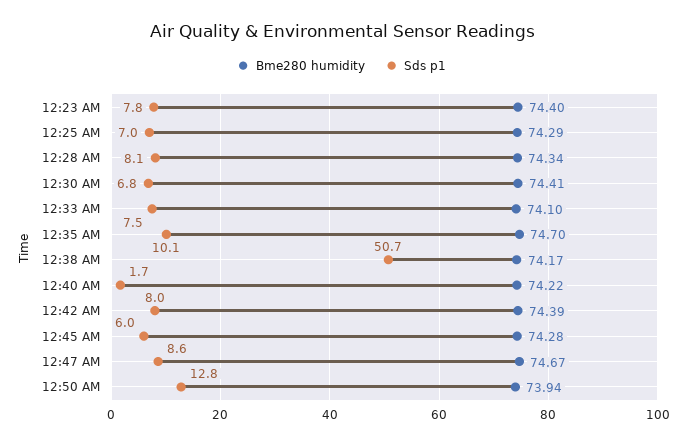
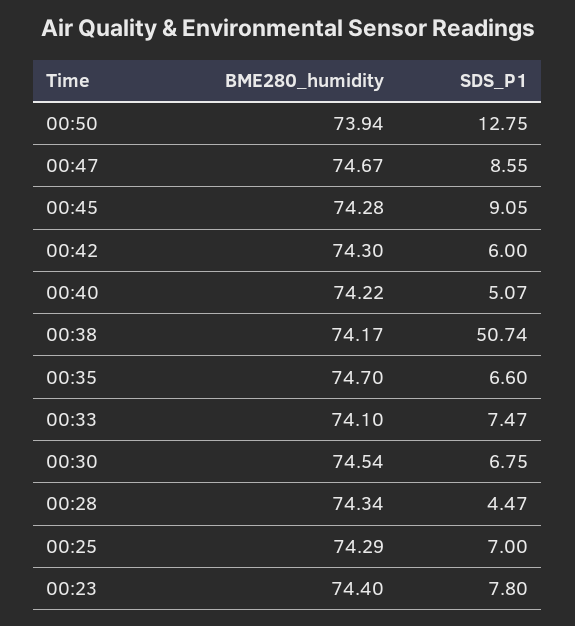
Sds p1, 12:28 AM: 8.1 -> 4.47
Bme280 humidity, 12:30 AM: 74.41 -> 74.54
Sds p1, 12:35 AM: 10.1 -> 6.6
Sds p1, 12:40 AM: 1.7 -> 5.07
Bme280 humidity, 12:42 AM: 74.39 -> 74.3
Sds p1, 12:42 AM: 8 -> 6
Sds p1, 12:45 AM: 6 -> 9.05

